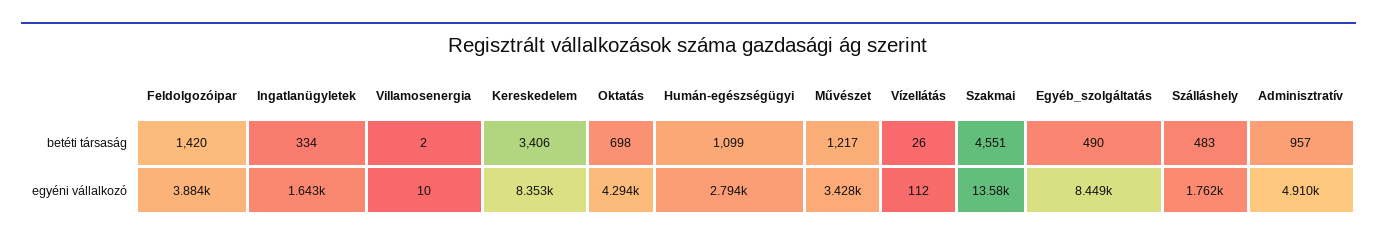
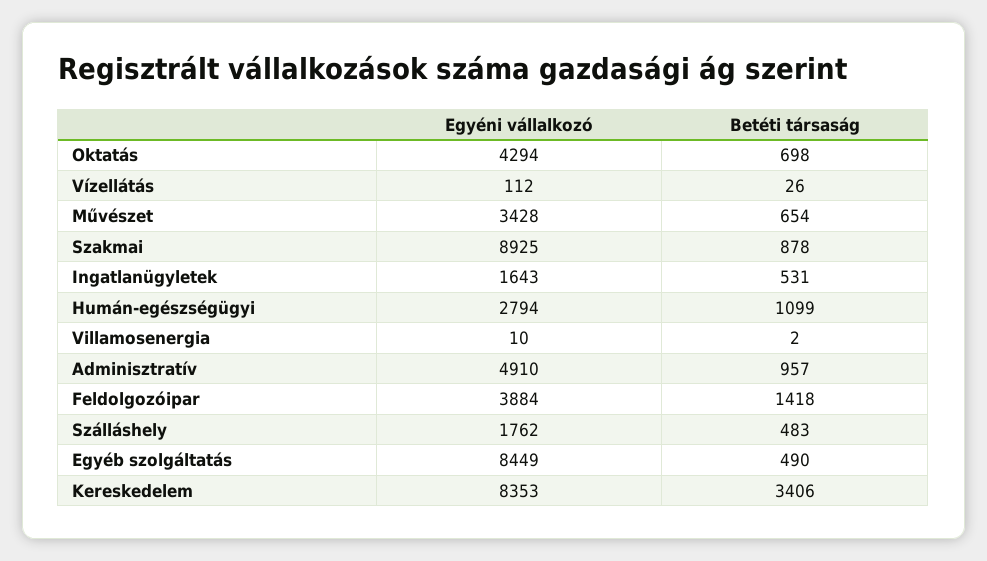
Feldolgozóipar, betéti társaság: 1420 -> 1418
Ingatlanügyletek, betéti társaság: 334 -> 531
Művészet, betéti társaság: 1217 -> 654
Szakmai, betéti társaság: 4551 -> 878
Szakmai, egyéni vállalkozó: 13580 -> 8925

